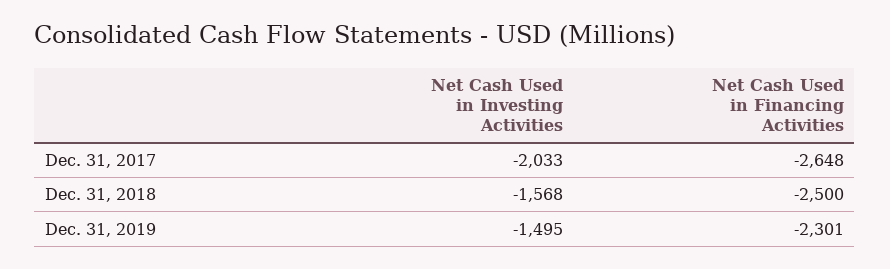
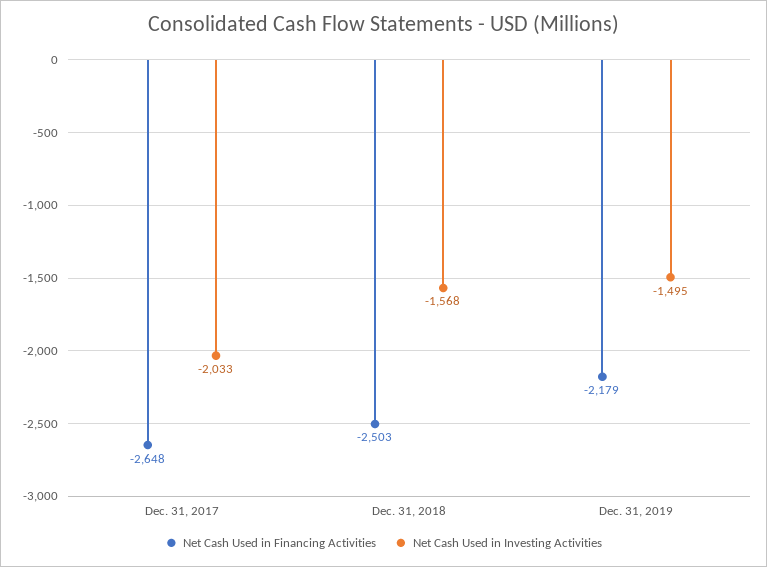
Net Cash Used in Financing Activities, Dec. 31, 2018: -2500 -> -2503
Net Cash Used in Financing Activities, Dec. 31, 2019: -2301 -> -2179

